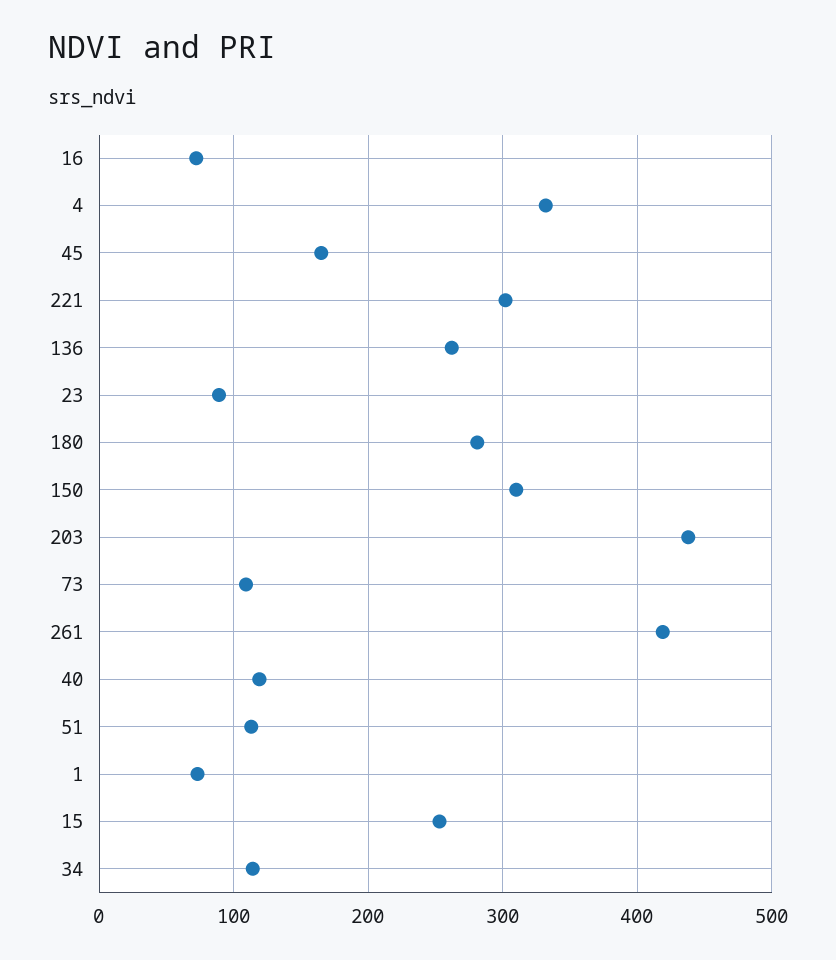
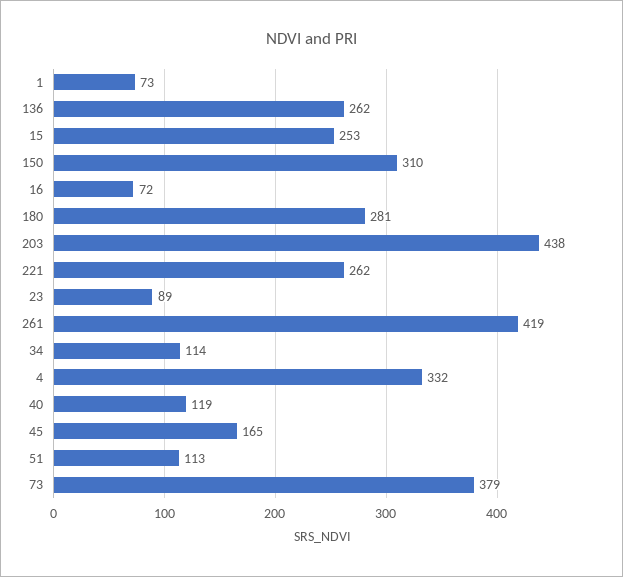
221: 300 -> 262
73: 110 -> 379

